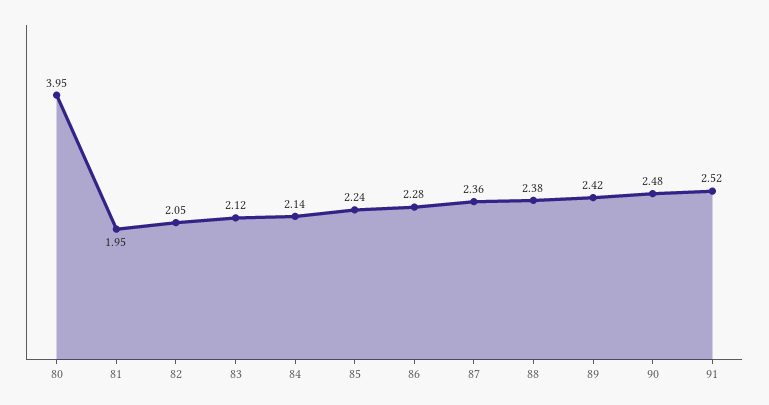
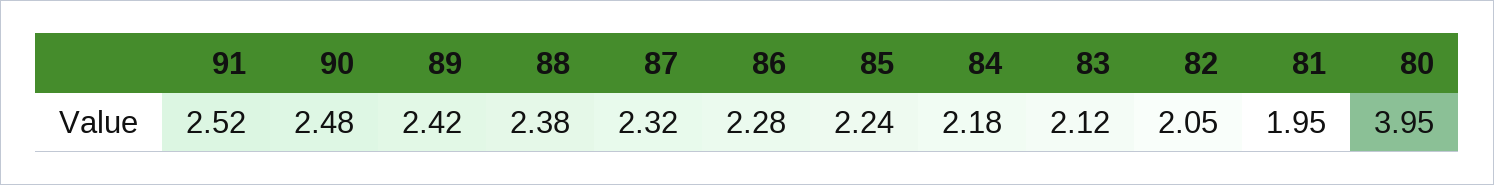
84: 2.14 -> 2.18
87: 2.36 -> 2.32

